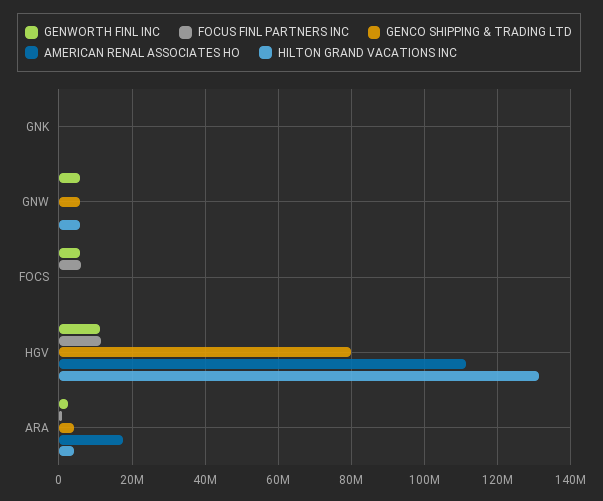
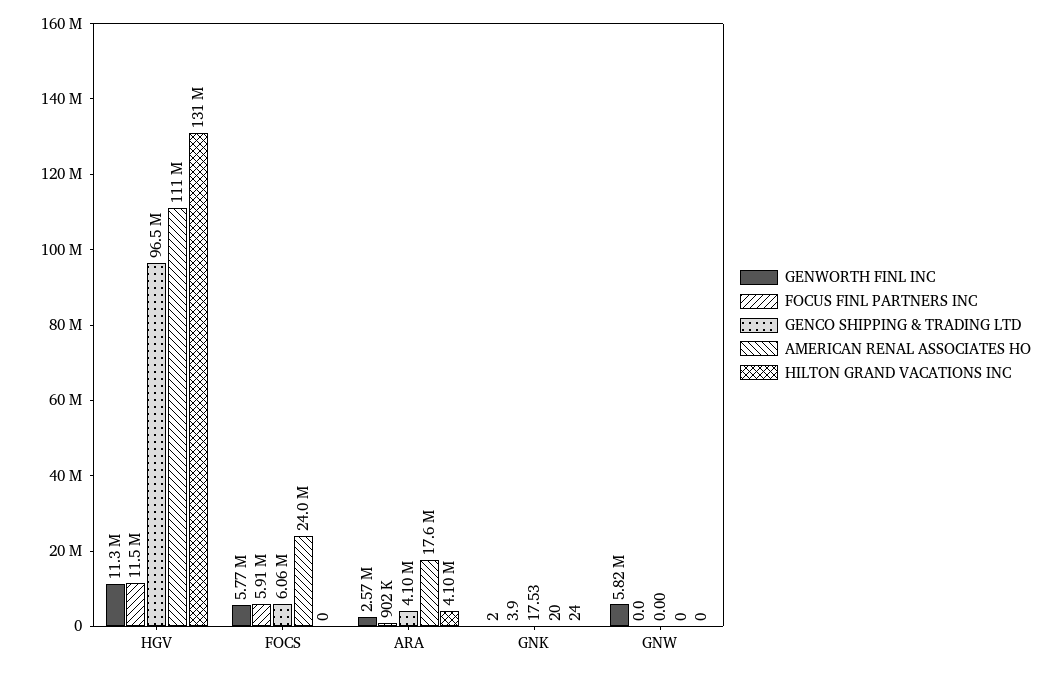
GENCO SHIPPING & TRADING LTD, GNW: 6000000 -> 0
HILTON GRAND VACATIONS INC, GNW: 6000000 -> 0
GENCO SHIPPING & TRADING LTD, FOCS: 0 -> 6060000
AMERICAN RENAL ASSOCIATES HO, FOCS: 0 -> 24000000
GENCO SHIPPING & TRADING LTD, HGV: 80000000 -> 96500000

